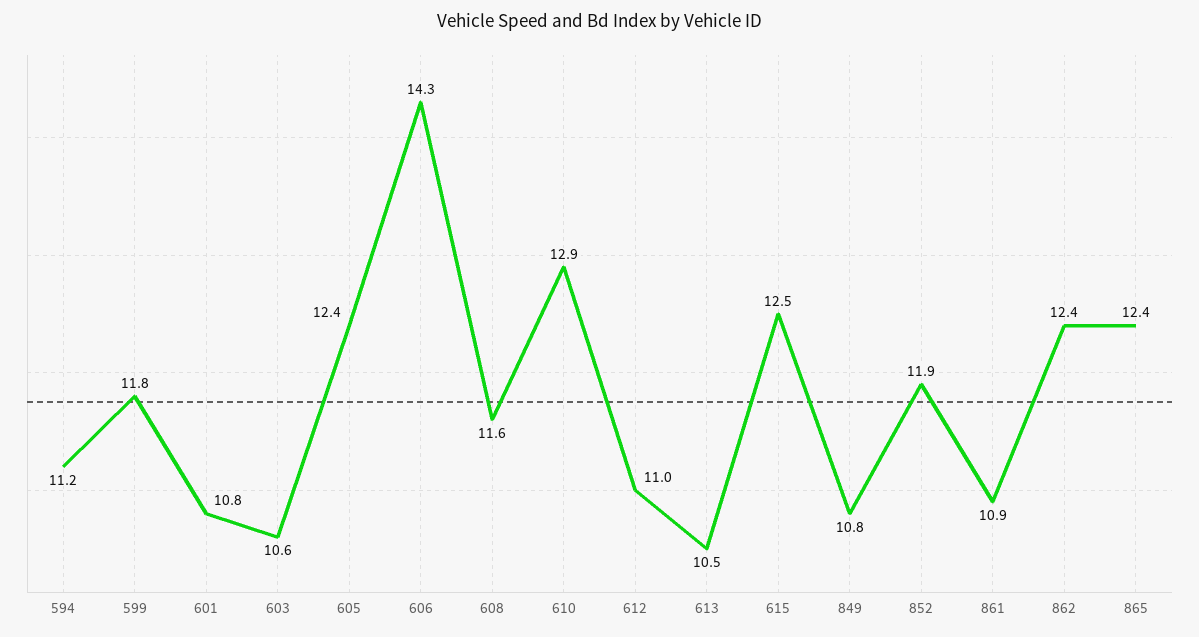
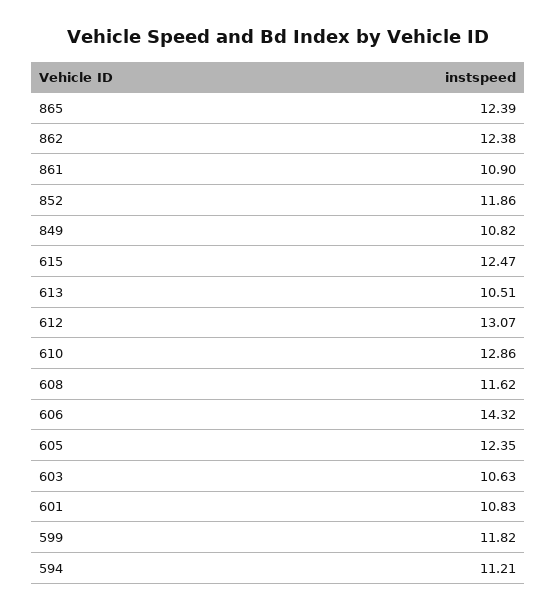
612: 11 -> 13.07

